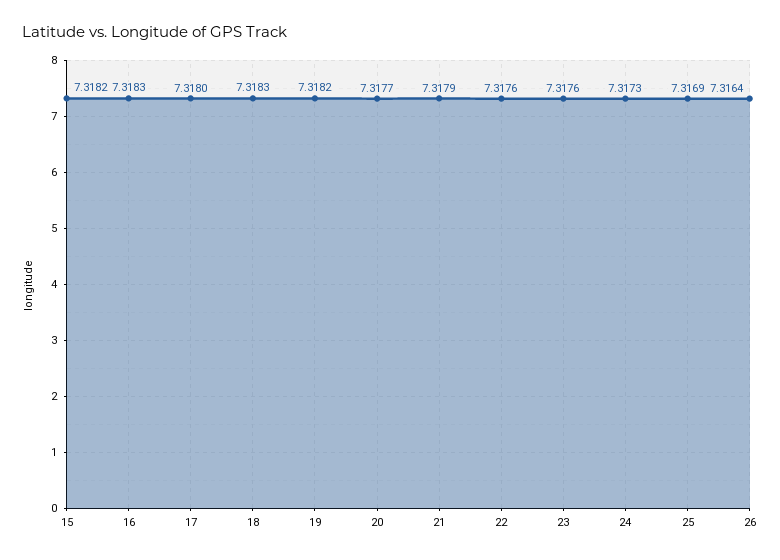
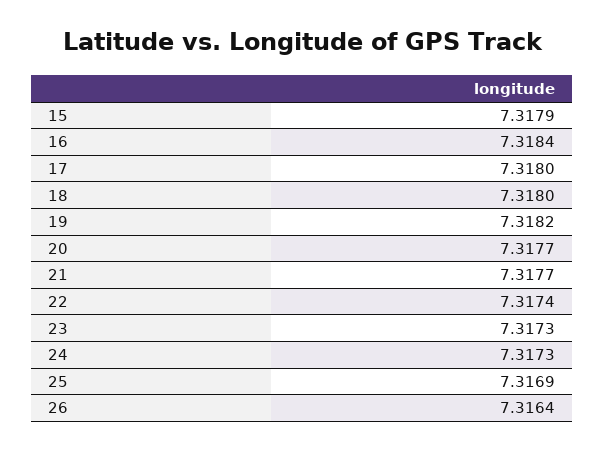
15: 7.3182 -> 7.3179
16: 7.3183 -> 7.3184
18: 7.3183 -> 7.318
21: 7.3179 -> 7.3177
22: 7.3176 -> 7.3174
23: 7.3176 -> 7.3173

